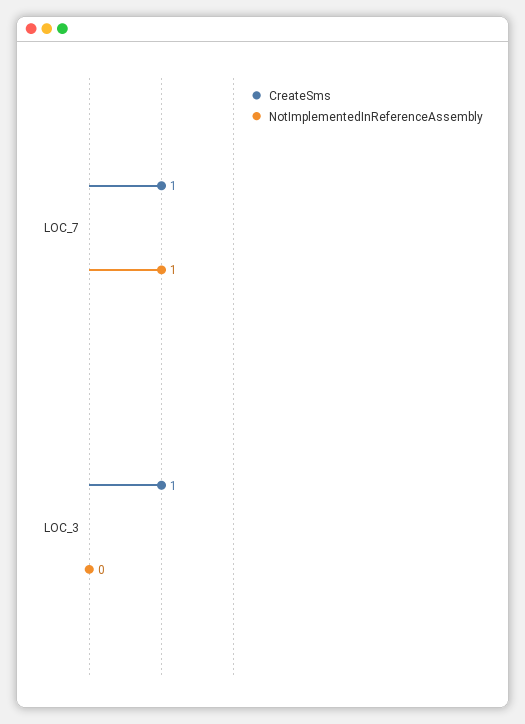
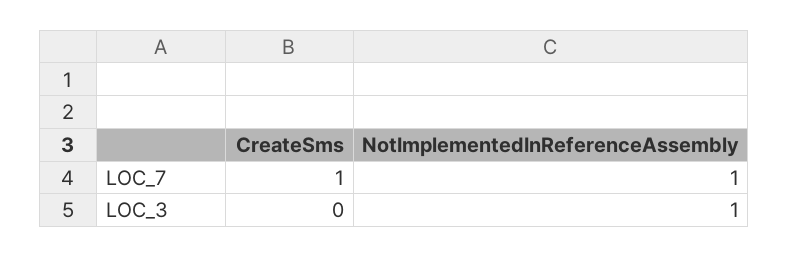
CreateSms, LOC_3: 1 -> 0
NotImplementedInReferenceAssembly, LOC_3: 0 -> 1

